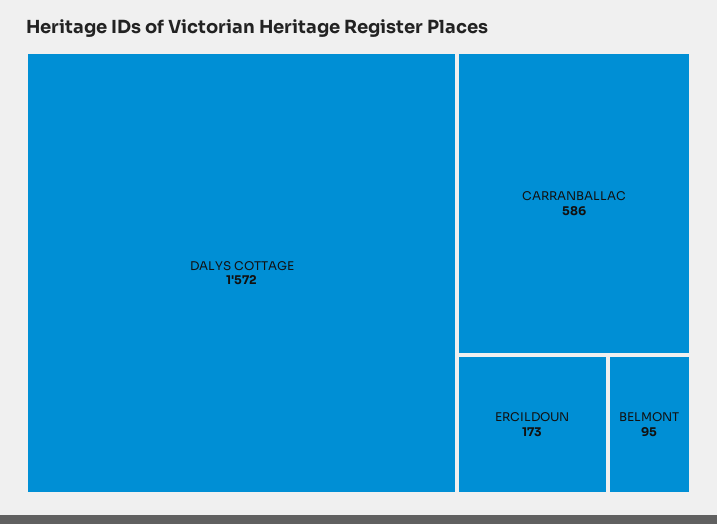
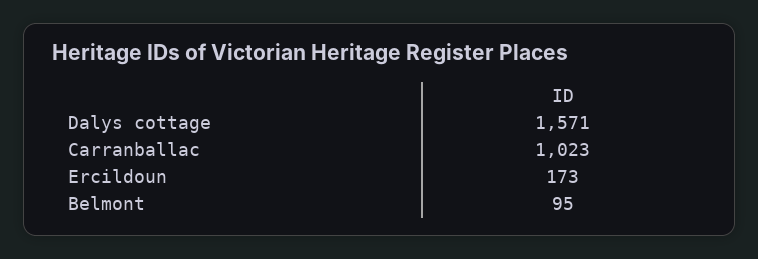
DALYS COTTAGE: 1572 -> 1571
CARRANBALLAC: 586 -> 1023

